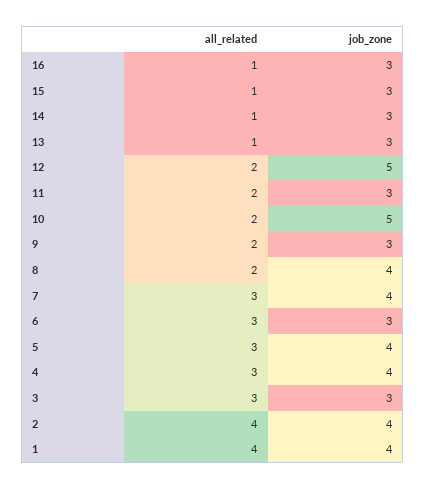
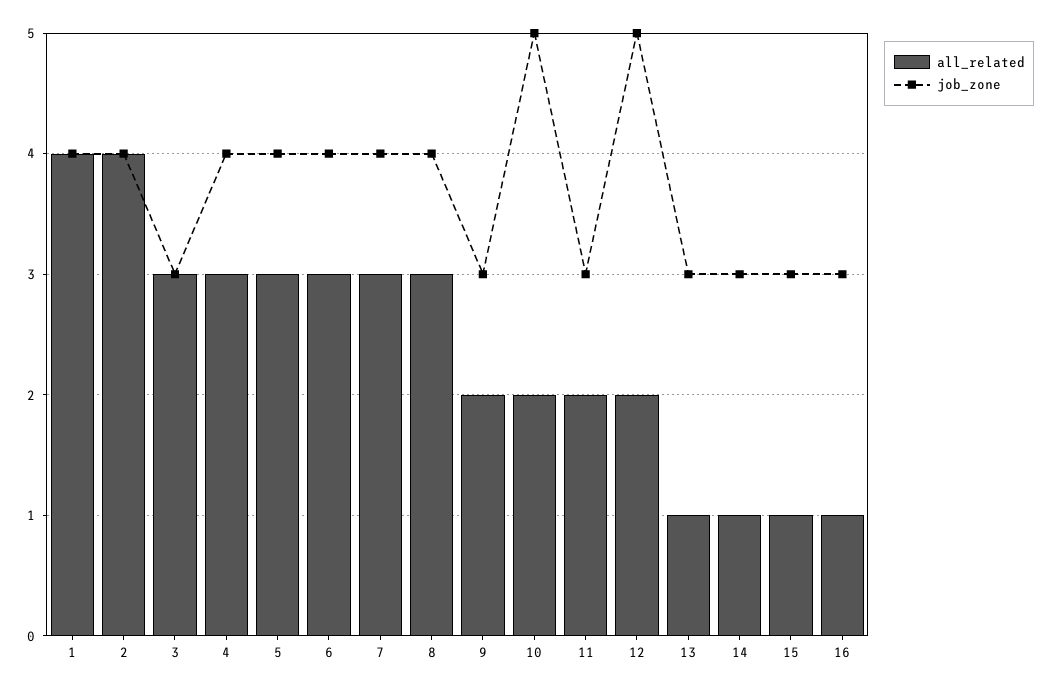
all_related, 8: 2 -> 3
job_zone, 6: 3 -> 4

